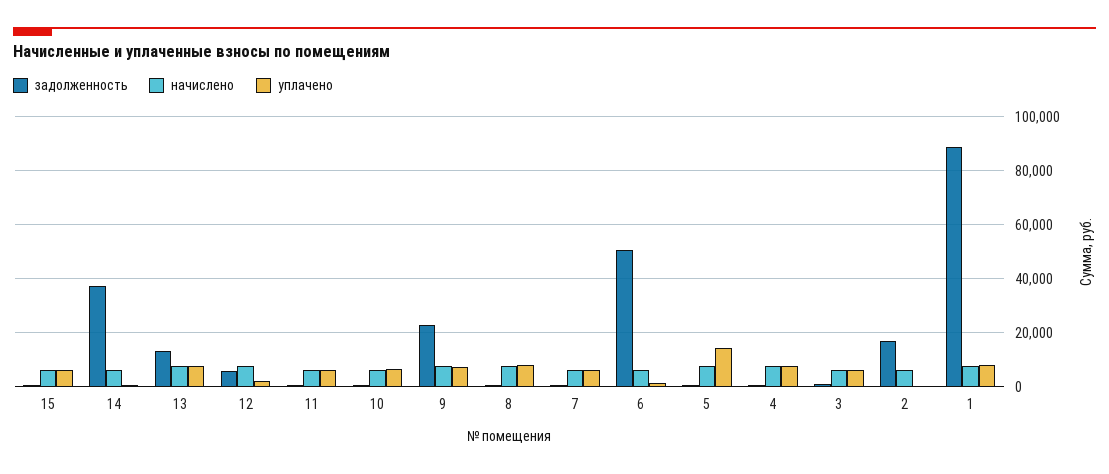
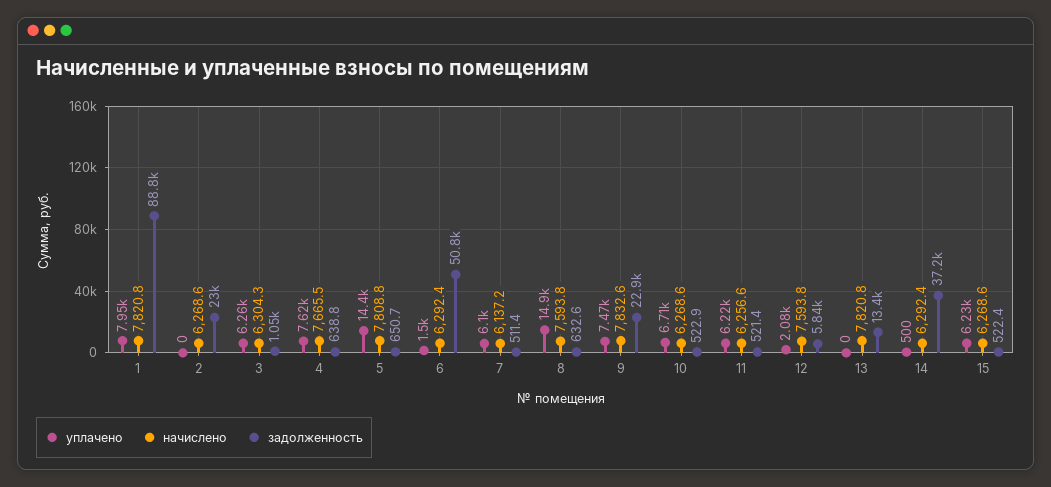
уплачено, 13: 7500 -> 0
уплачено, 8: 7500 -> 14900
задолженность, 2: 17500 -> 23000

